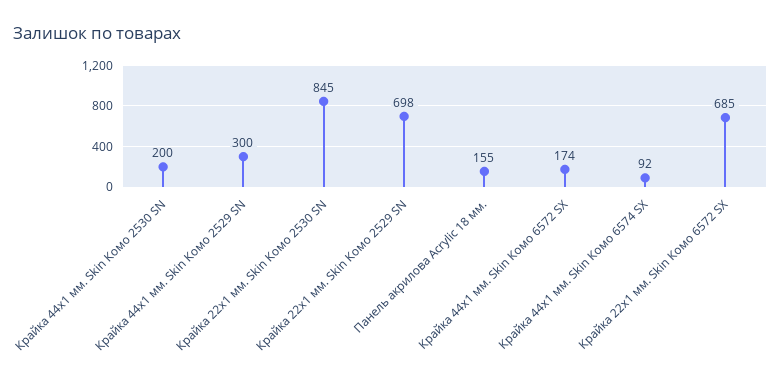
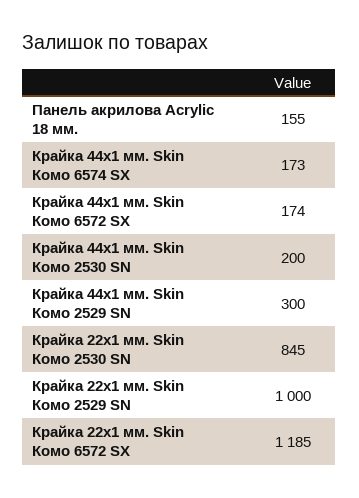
Крайка 22x1 мм. Skin Комо 2529 SN: 698 -> 1000
Крайка 44x1 мм. Skin Комо 6574 SX: 92 -> 173
Крайка 22x1 мм. Skin Комо 6572 SX: 685 -> 1185

